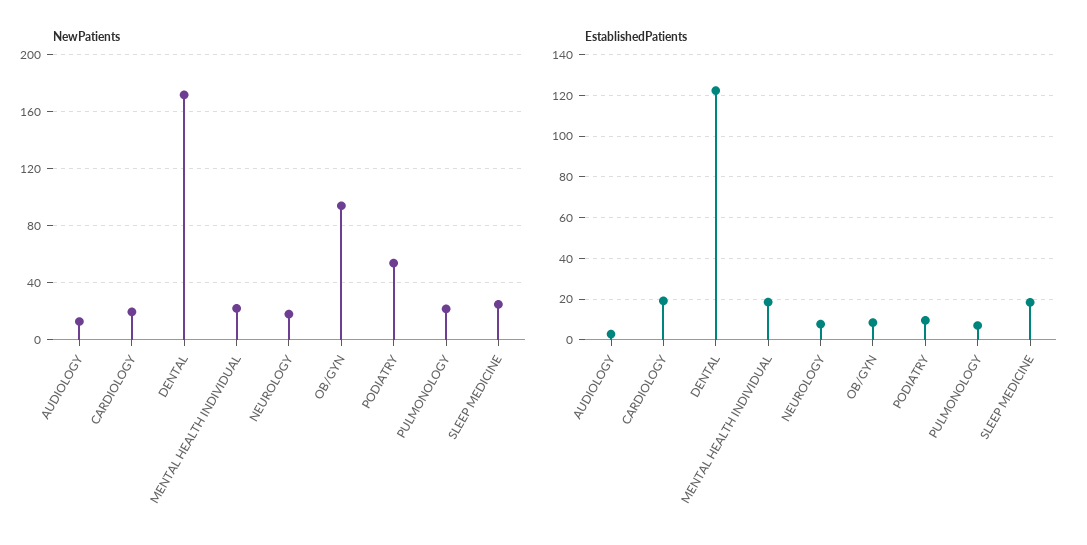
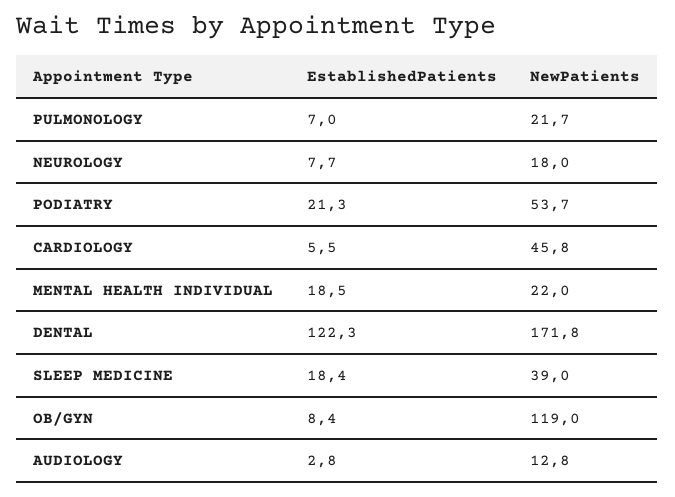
NewPatients, CARDIOLOGY: 20 -> 45.8
NewPatients, OB/GYN: 95 -> 119
NewPatients, SLEEP MEDICINE: 25 -> 39
EstablishedPatients, CARDIOLOGY: 20 -> 5.5
EstablishedPatients, PODIATRY: 10 -> 21.3

